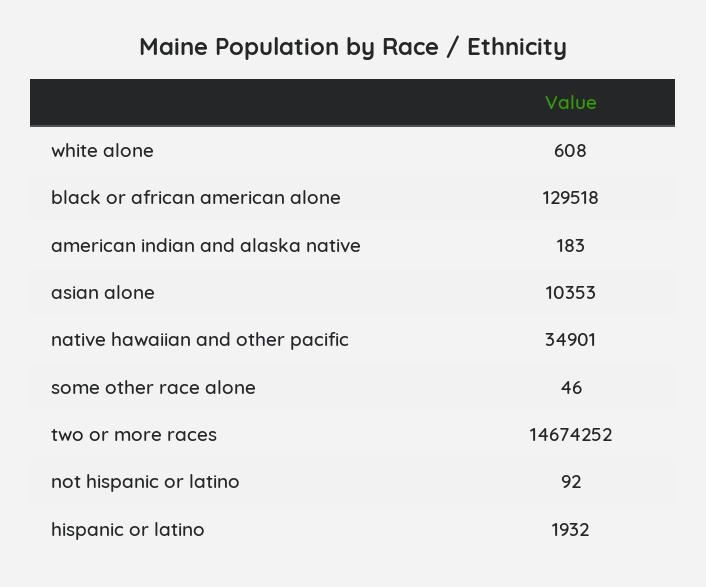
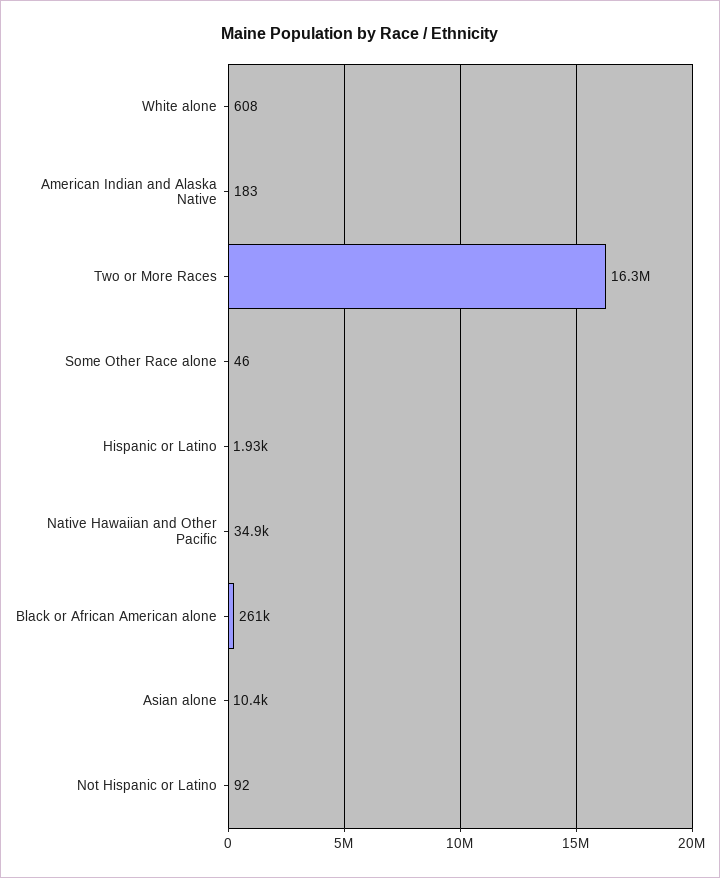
black or african american alone: 129518 -> 261000
two or more races: 14674252 -> 16300000

